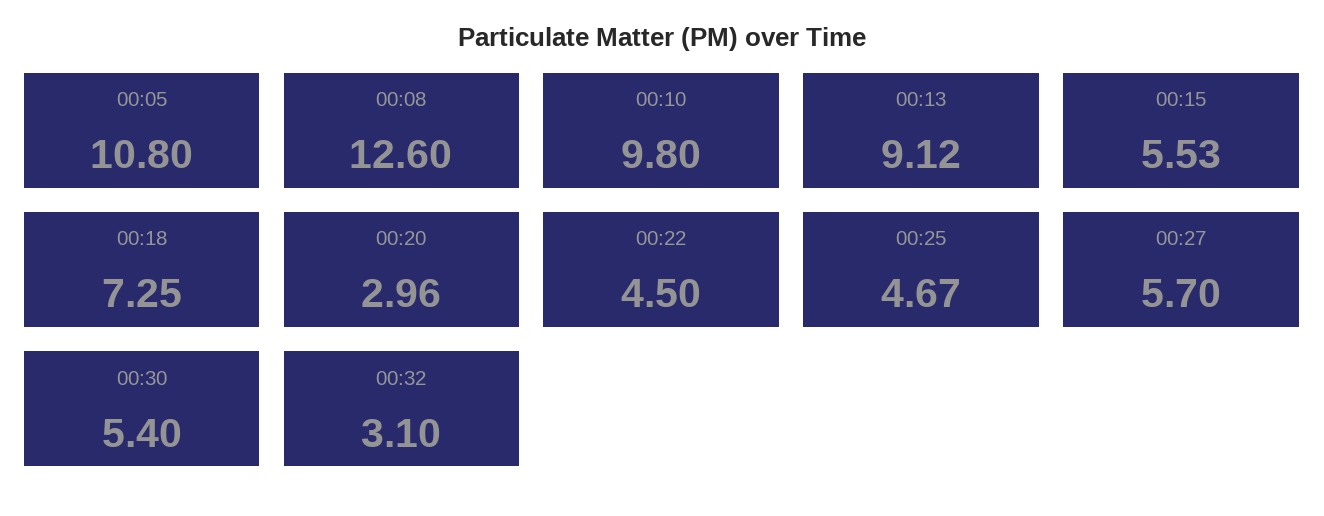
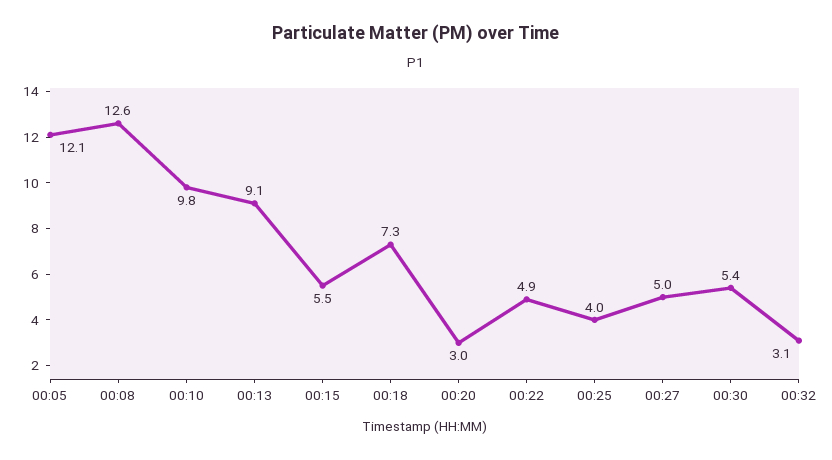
00:05: 10.8 -> 12.1
00:22: 4.5 -> 4.9
00:25: 4.67 -> 4
00:27: 5.7 -> 5

